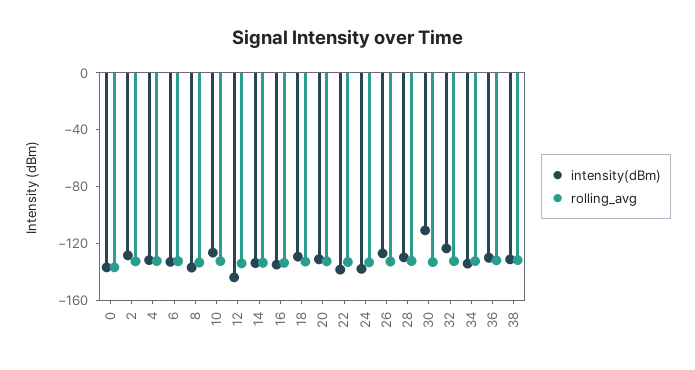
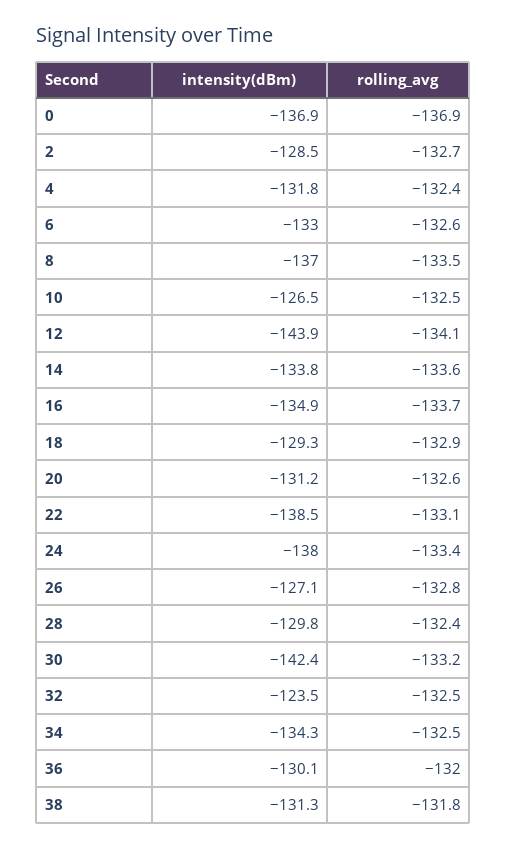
intensity(dBm), 30: -110 -> -142.4

